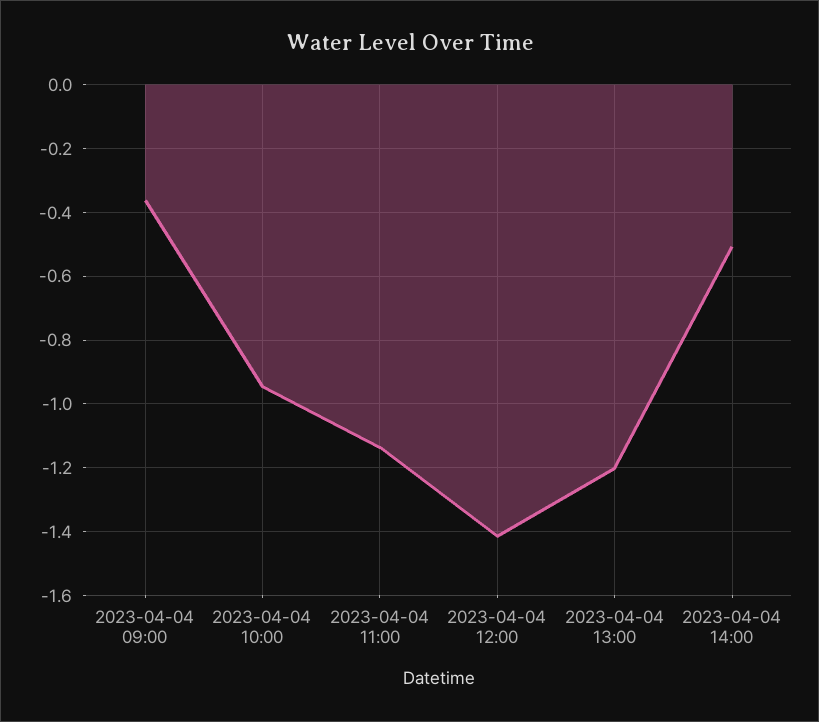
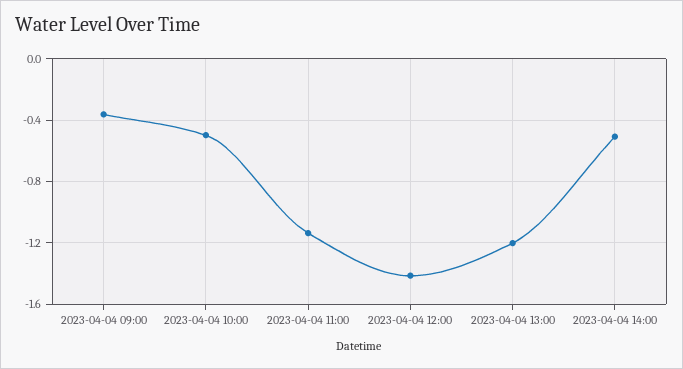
2023-04-04 10:00: -0.94 -> -0.5

